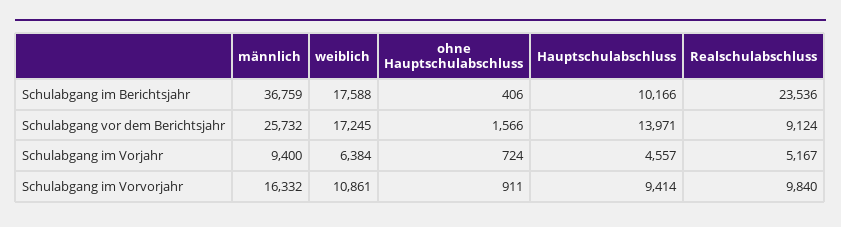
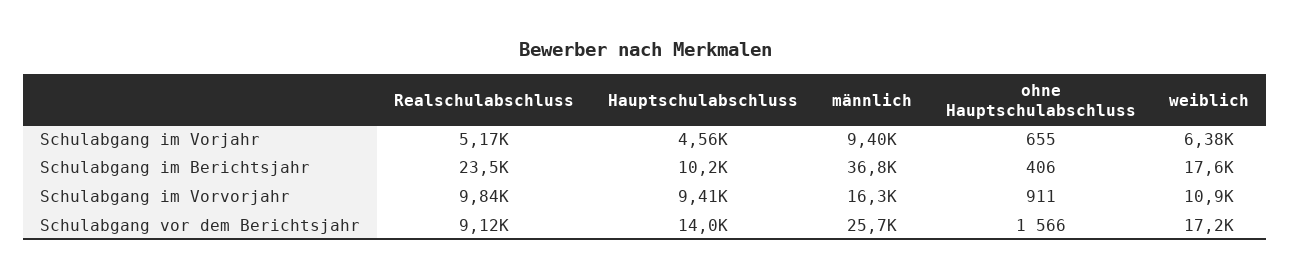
ohne Hauptschulabschluss, Schulabgang im Vorjahr: 724 -> 655

